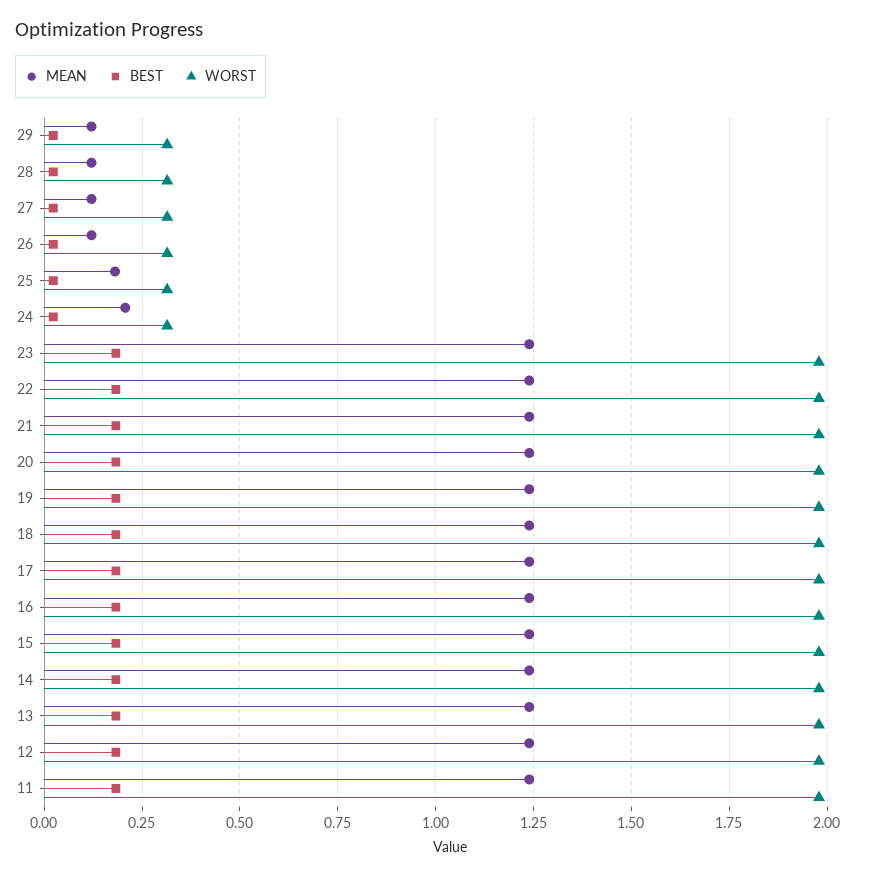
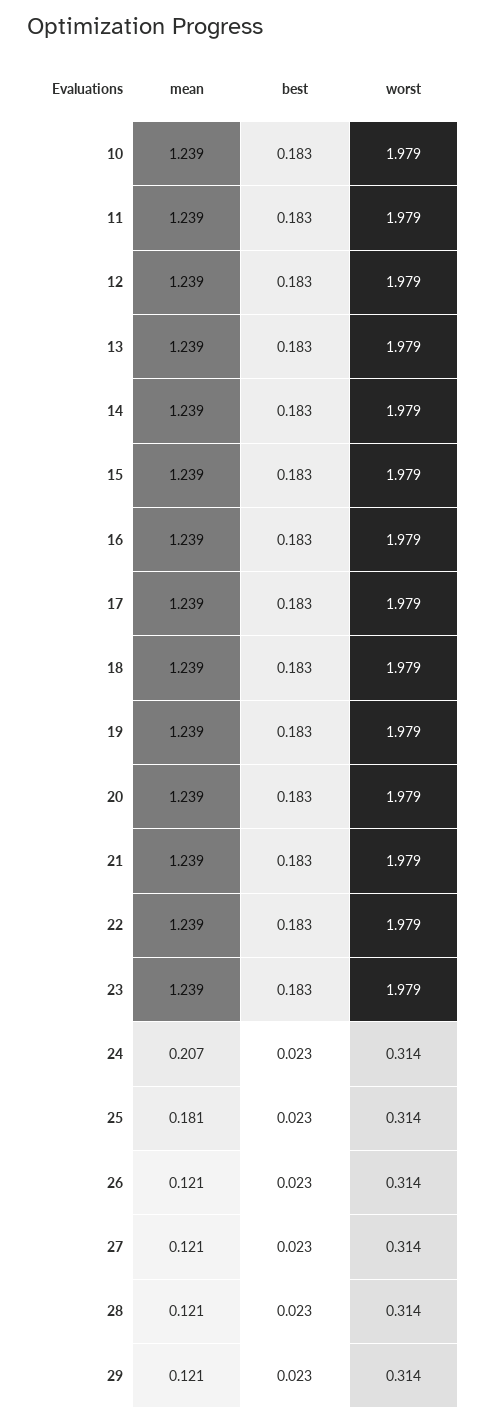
MEAN, 10: none -> 1.239
BEST, 10: none -> 0.183
WORST, 10: none -> 1.979

